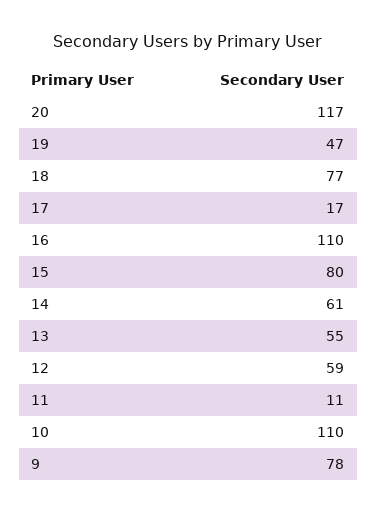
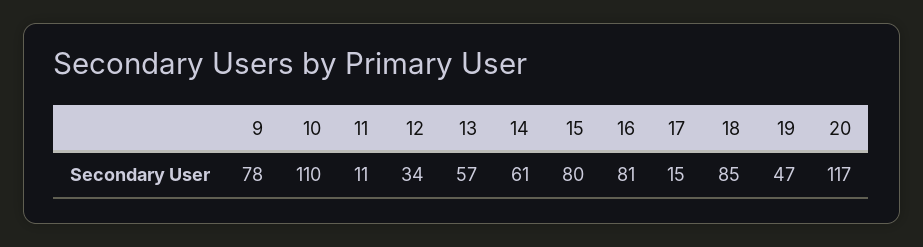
18: 77 -> 85
17: 17 -> 15
16: 110 -> 81
13: 55 -> 57
12: 59 -> 34

